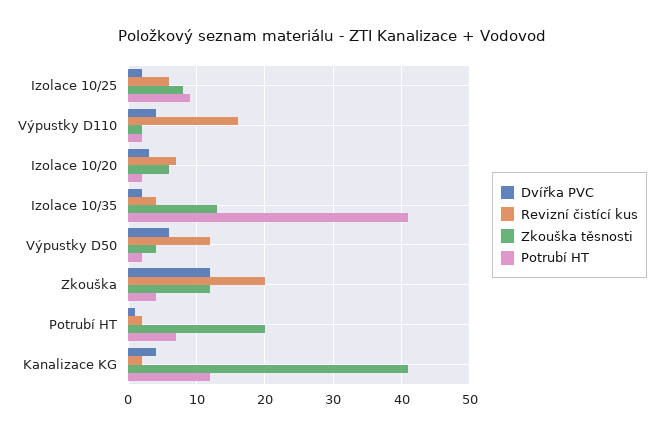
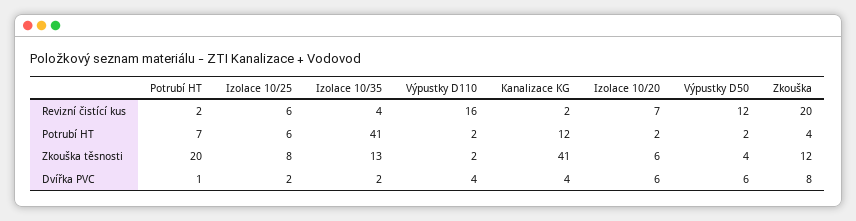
Potrubí HT, Izolace 10/25: 9 -> 6
Dvířka PVC, Izolace 10/20: 3 -> 6
Dvířka PVC, Zkouška: 12 -> 8

